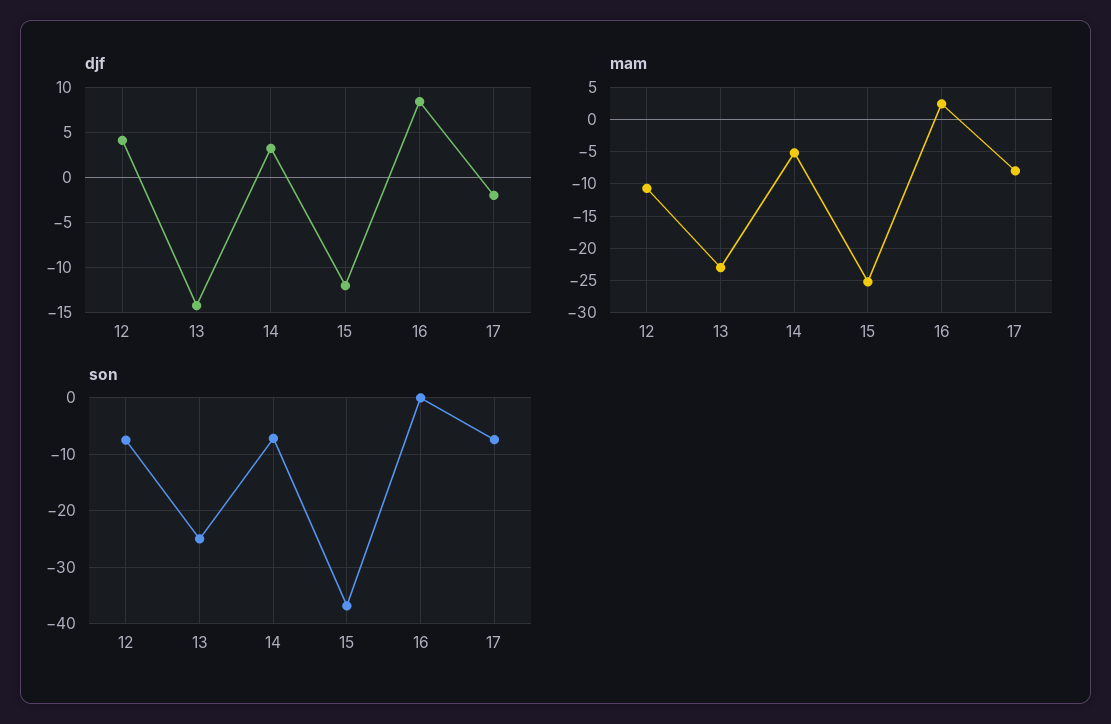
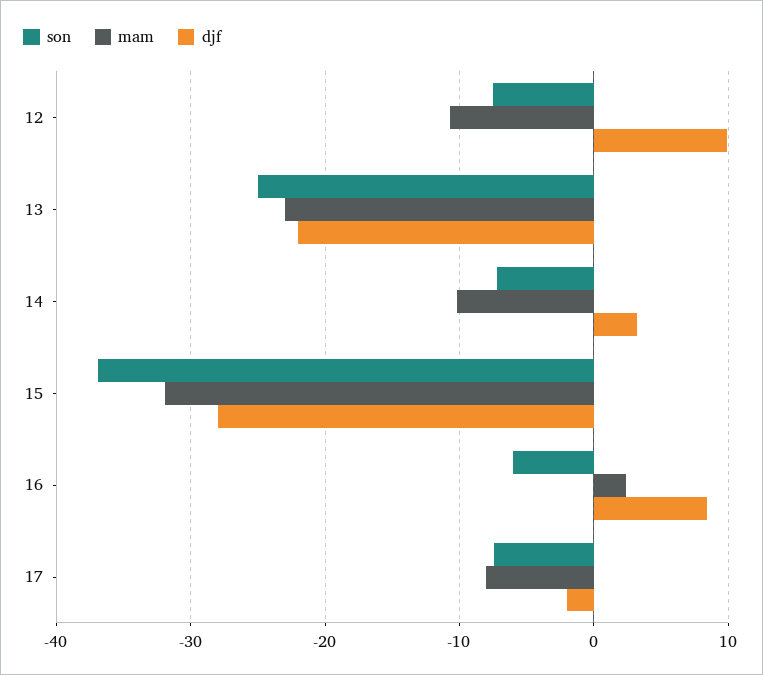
djf, 12: 4 -> 10
djf, 13: -14 -> -22
djf, 15: -12 -> -28
mam, 14: -5 -> -10
mam, 15: -25 -> -32
son, 16: 0 -> -6

